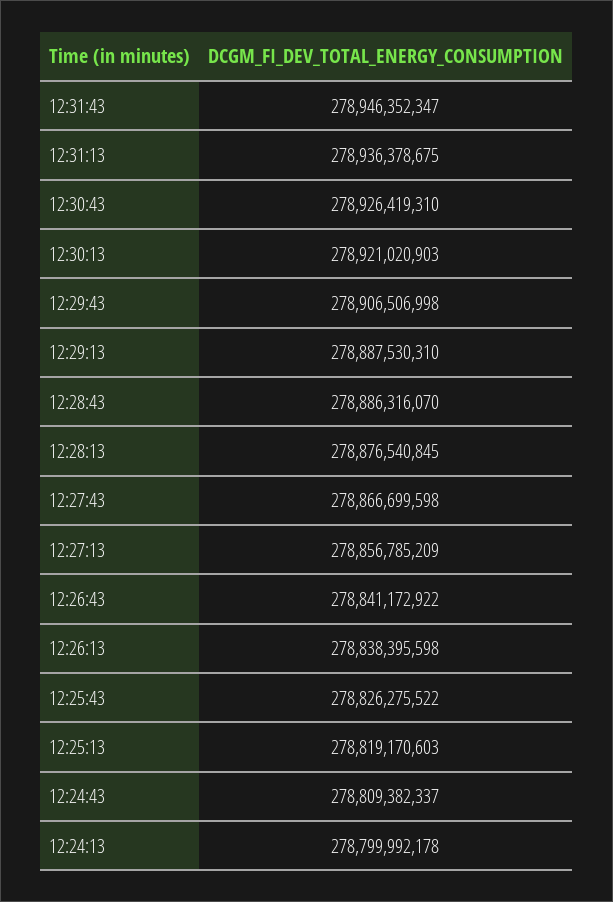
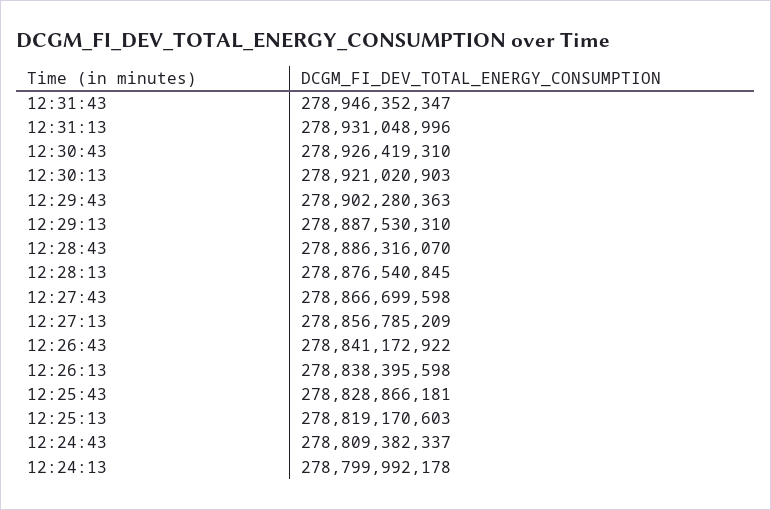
12:31:13: 278936378675 -> 278931048996
12:29:43: 278906506998 -> 278902280363
12:25:43: 278826275522 -> 278828866181

